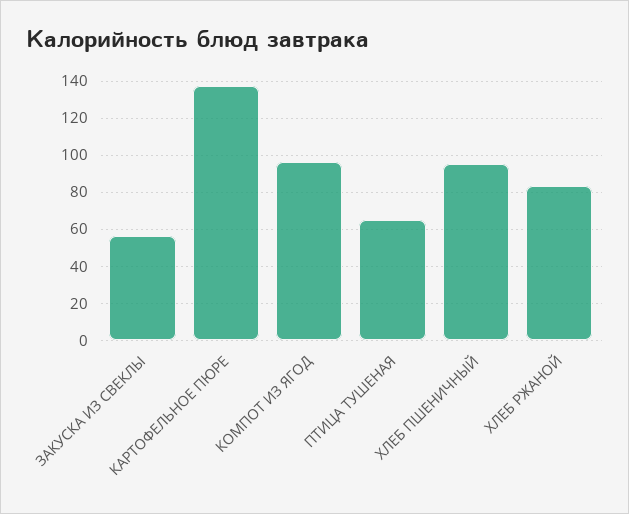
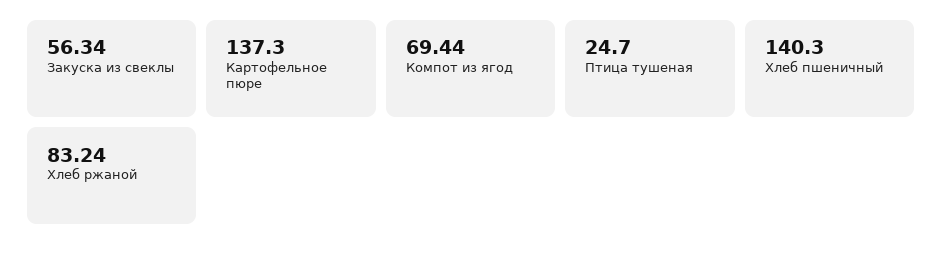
КОМПОТ ИЗ ЯГОД: 95 -> 69.44
ПТИЦА ТУШЕНАЯ: 65 -> 24.7
ХЛЕБ ПШЕНИЧНЫЙ: 95 -> 140.3

